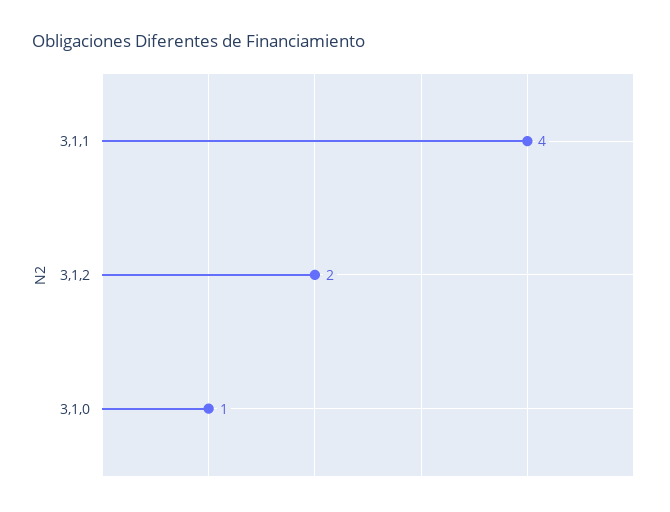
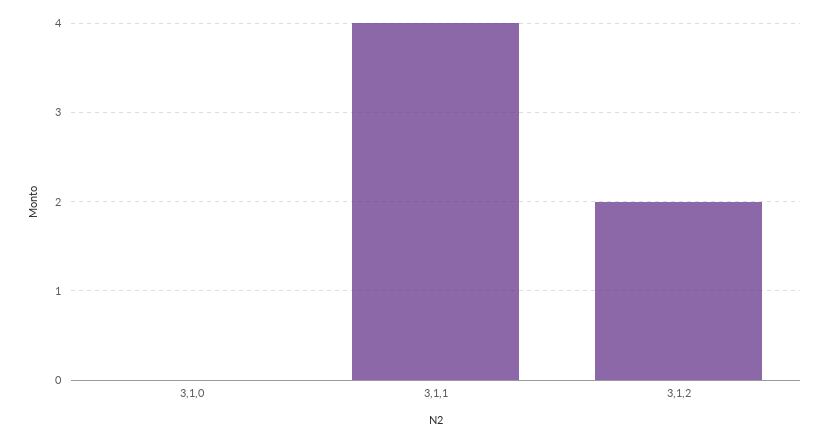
3,1,0: 1 -> 0

